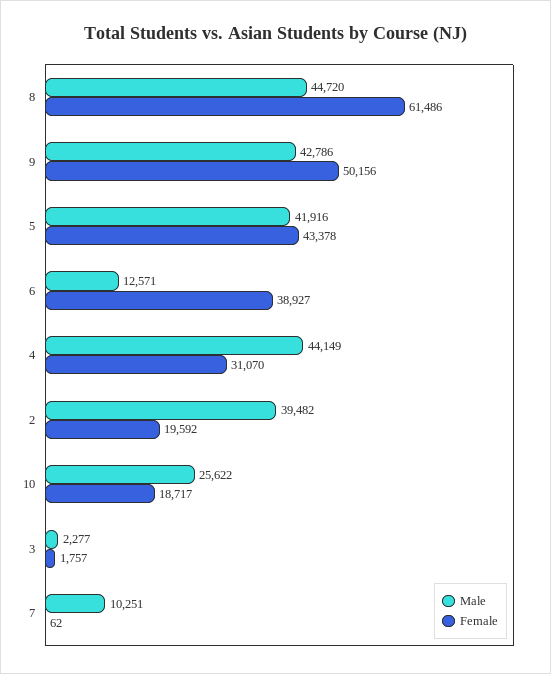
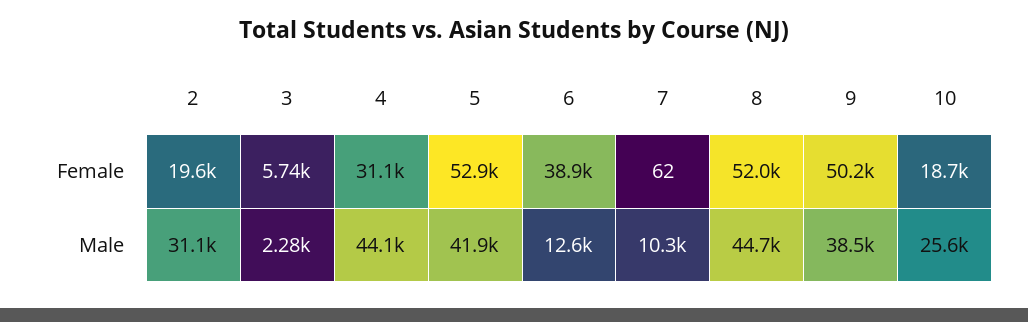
Female, 8: 61486 -> 52000
Male, 9: 42786 -> 38500
Female, 5: 43378 -> 52900
Male, 2: 39482 -> 31100
Female, 3: 1757 -> 5740

